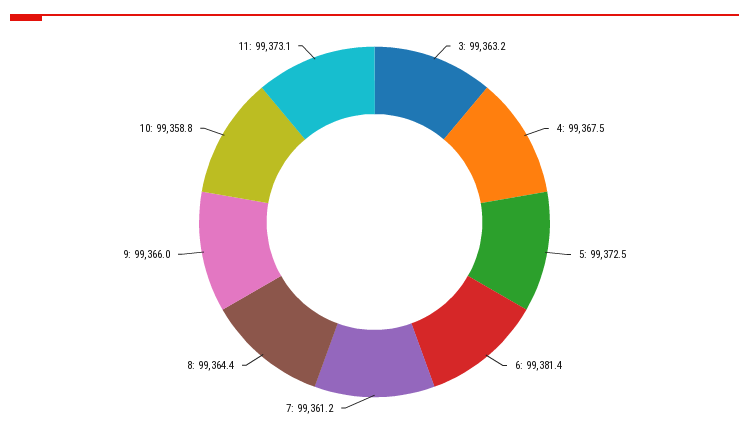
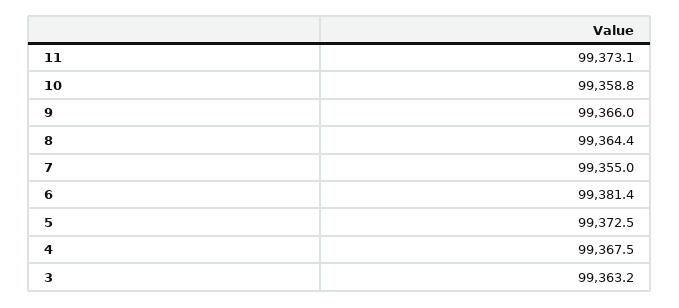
7: 99361.2 -> 99355

